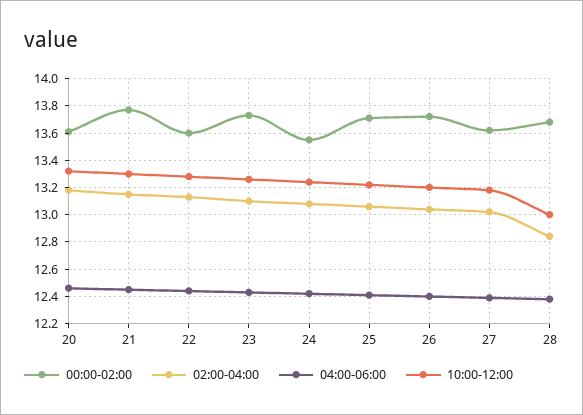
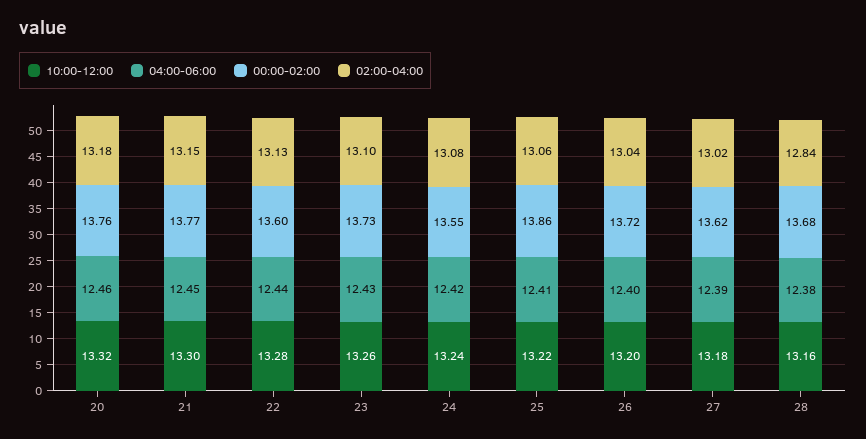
00:00-02:00, 20: 13.6 -> 13.76
00:00-02:00, 25: 13.7 -> 13.86
10:00-12:00, 28: 13 -> 13.16

